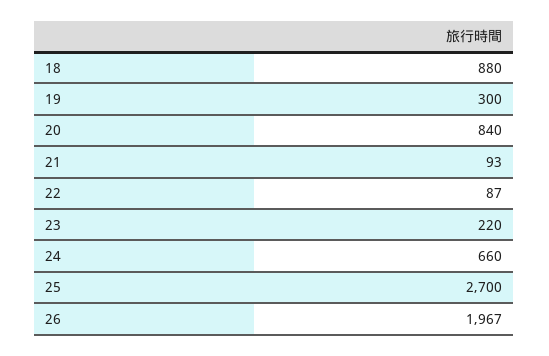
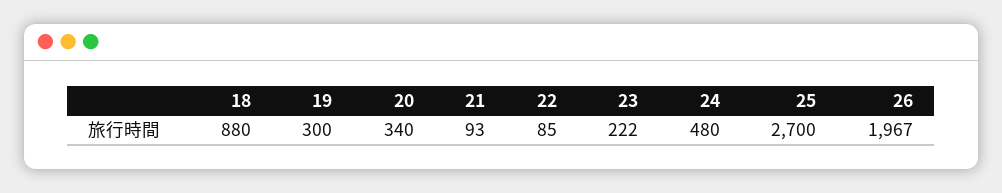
20: 840 -> 340
22: 87 -> 85
23: 220 -> 222
24: 660 -> 480

